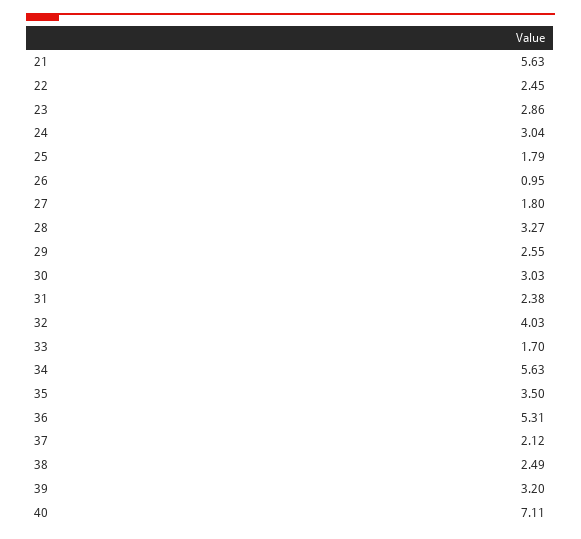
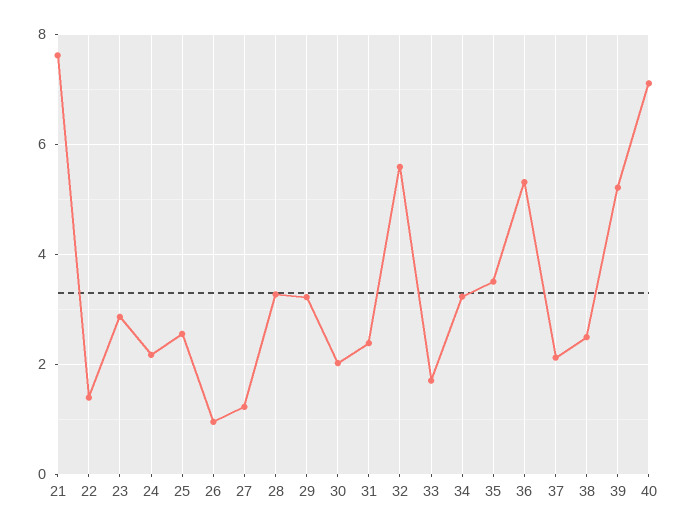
21: 5.63 -> 7.6
22: 2.45 -> 1.4
24: 3.04 -> 2.2
25: 1.79 -> 2.6
27: 1.8 -> 1.2
29: 2.55 -> 3.2
30: 3.03 -> 2
32: 4.03 -> 5.6
34: 5.63 -> 3.2
39: 3.2 -> 5.2

